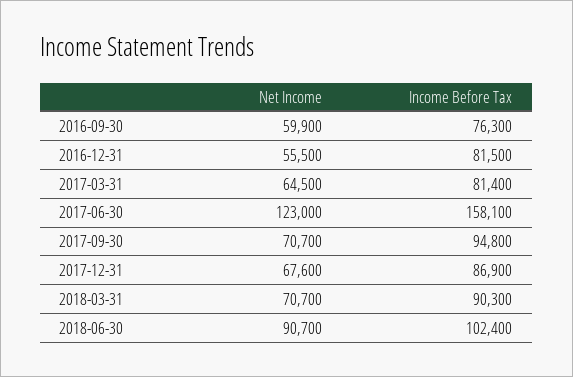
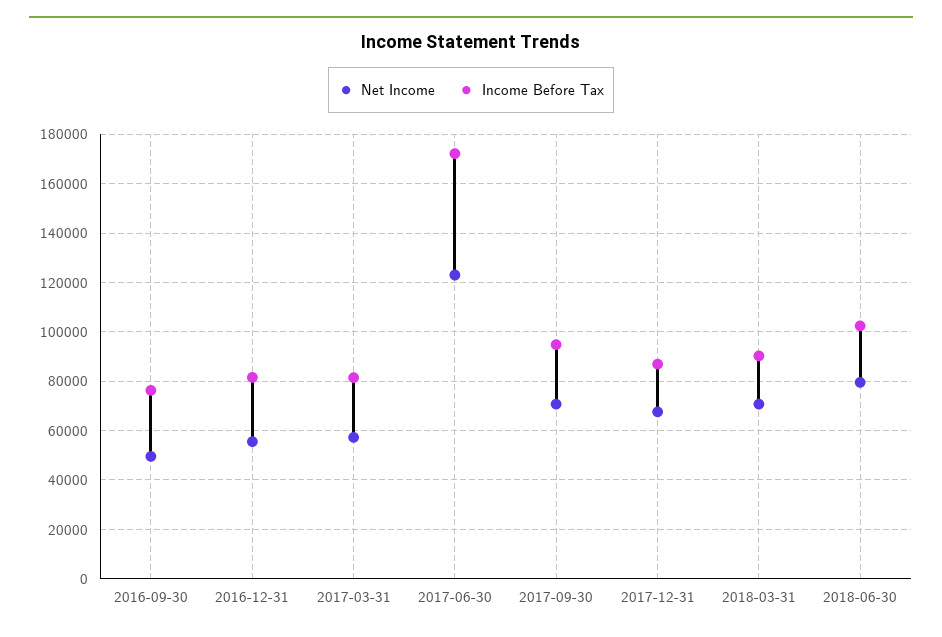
Net Income, 2016-09-30: 59900 -> 50000
Net Income, 2017-03-31: 64500 -> 57500
Income Before Tax, 2017-06-30: 158100 -> 172500
Net Income, 2018-06-30: 90700 -> 80000

